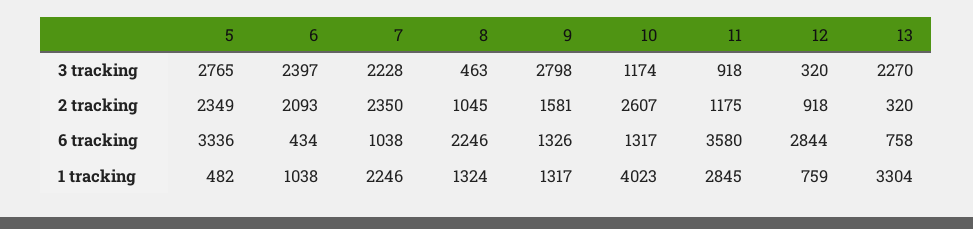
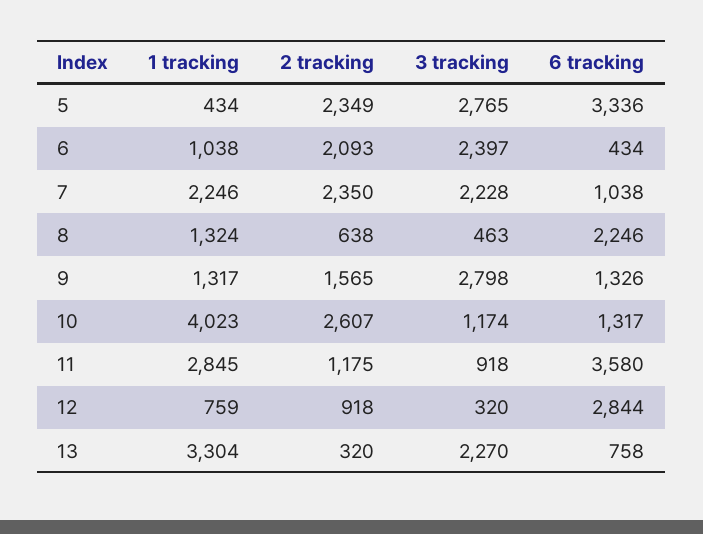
8, 2 tracking: 1045 -> 638
9, 2 tracking: 1581 -> 1565
5, 1 tracking: 482 -> 434

